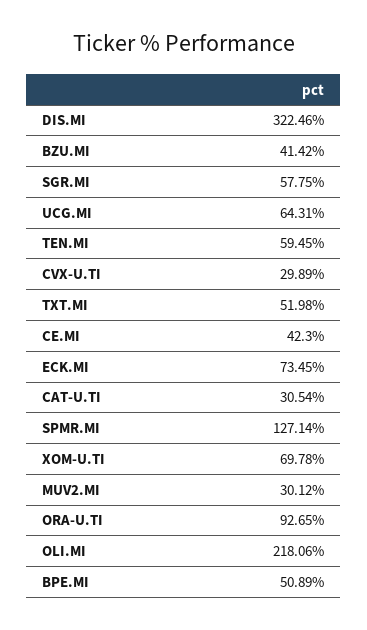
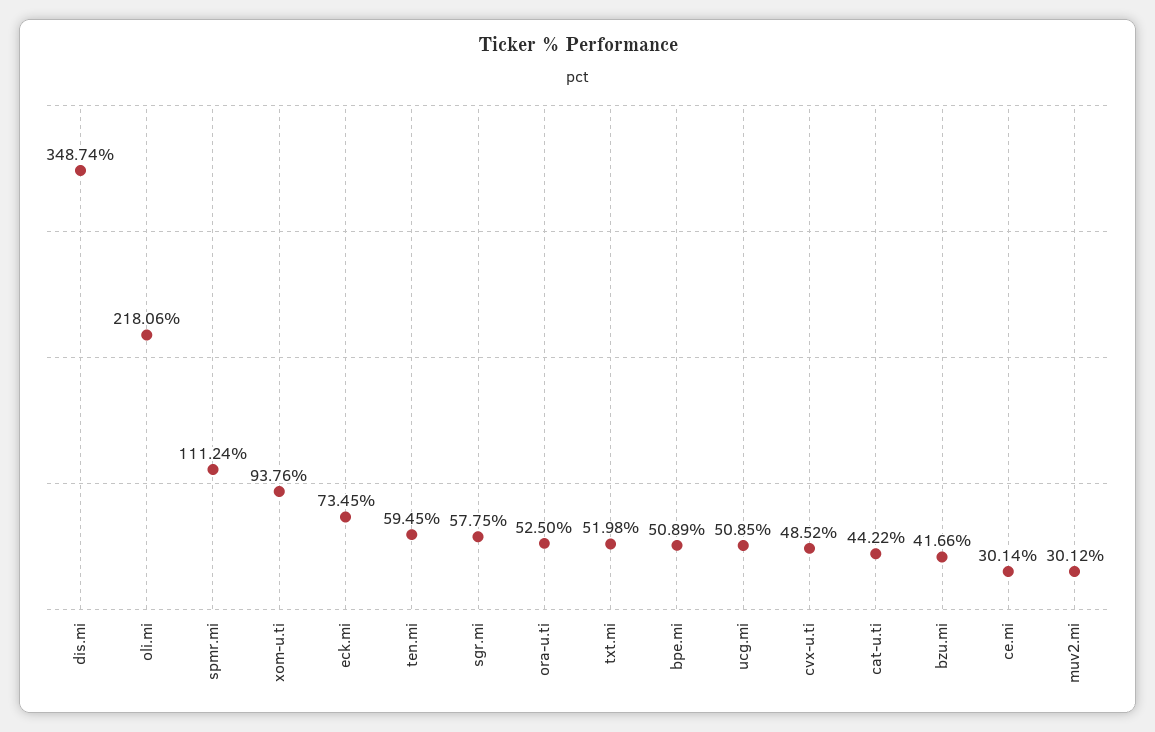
DIS.MI: 322.46 -> 348.74
BZU.MI: 41.42 -> 41.66
UCG.MI: 64.31 -> 50.85
CVX-U.TI: 29.89 -> 48.52
CE.MI: 42.3 -> 30.14
CAT-U.TI: 30.54 -> 44.22
SPMR.MI: 127.14 -> 111.24
XOM-U.TI: 69.78 -> 93.76
ORA-U.TI: 92.65 -> 52.5

